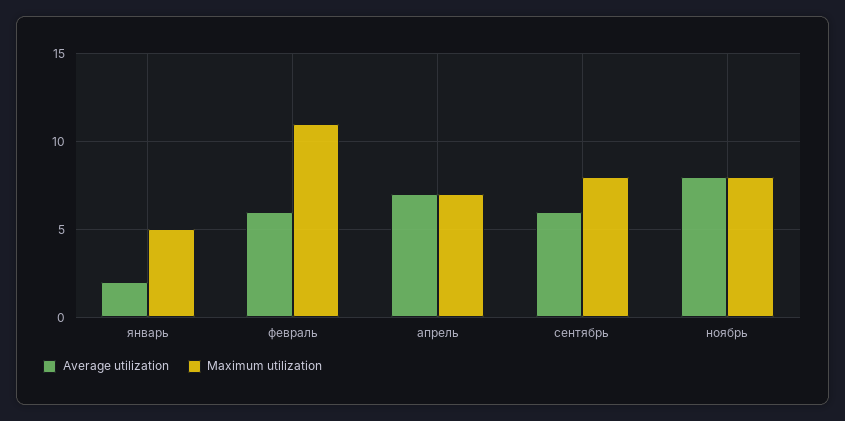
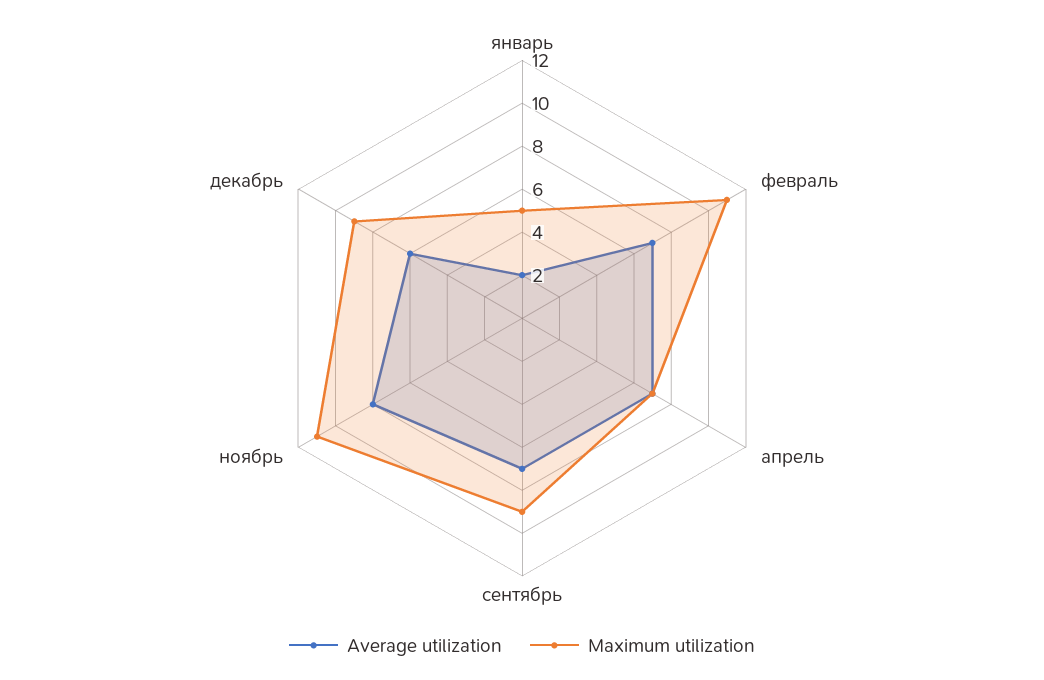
Average utilization, февраль: 6 -> 7
Average utilization, сентябрь: 6 -> 7
Maximum utilization, сентябрь: 8 -> 9
Maximum utilization, ноябрь: 8 -> 11
Average utilization, декабрь: none -> 6
Maximum utilization, декабрь: none -> 9

